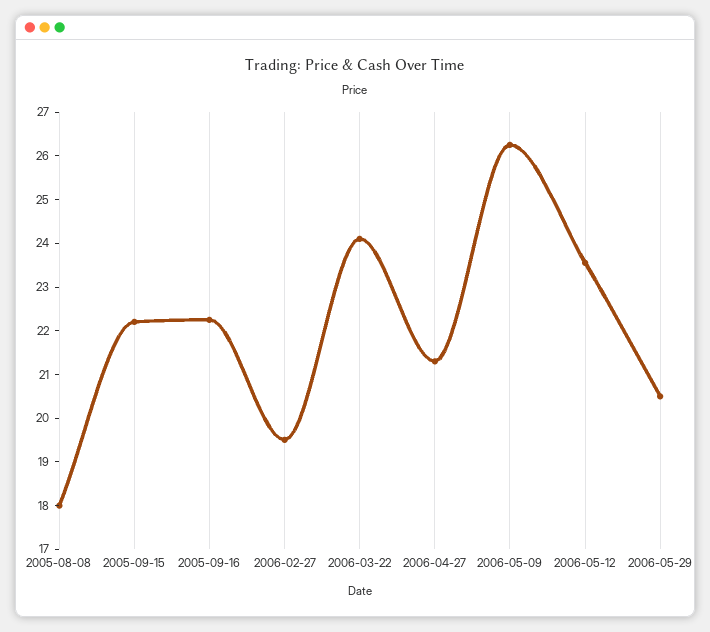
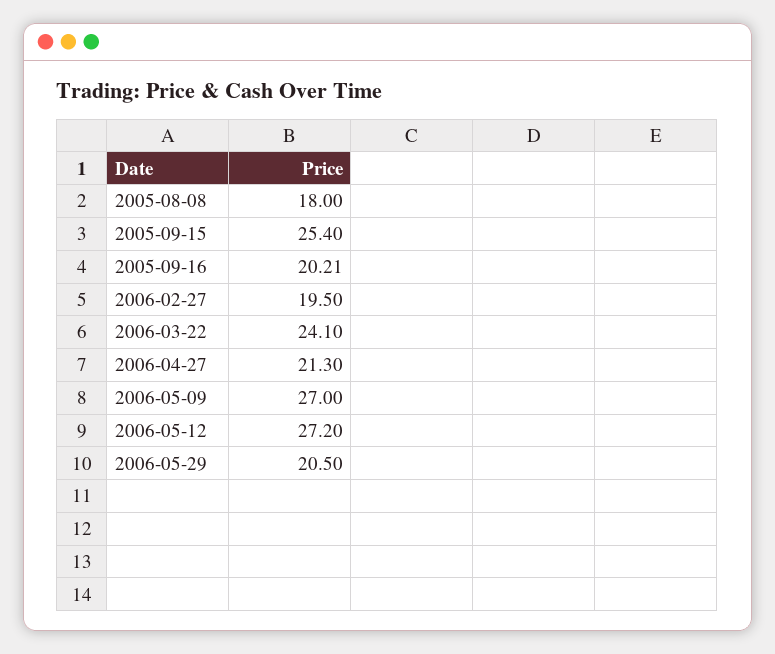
2005-09-15: 22.2 -> 25.4
2005-09-16: 22.2 -> 20.21
2006-05-09: 26.2 -> 27
2006-05-12: 23.6 -> 27.2

